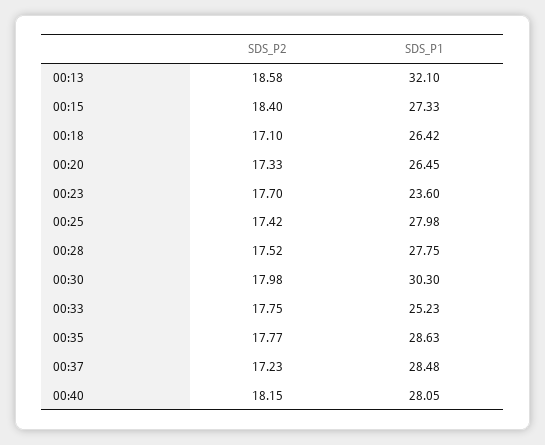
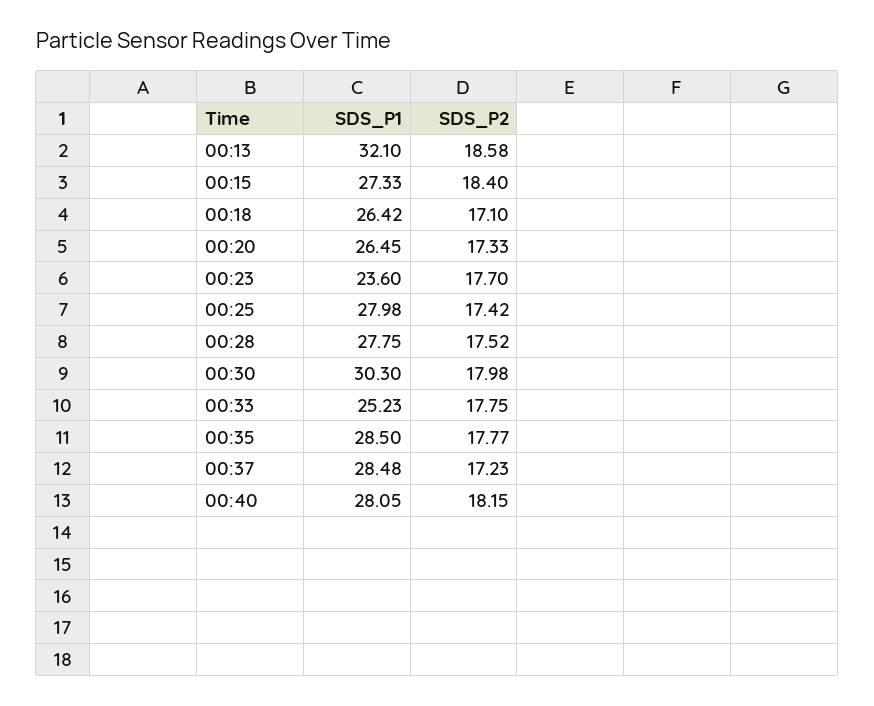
SDS_P1, 00:35: 28.63 -> 28.5

